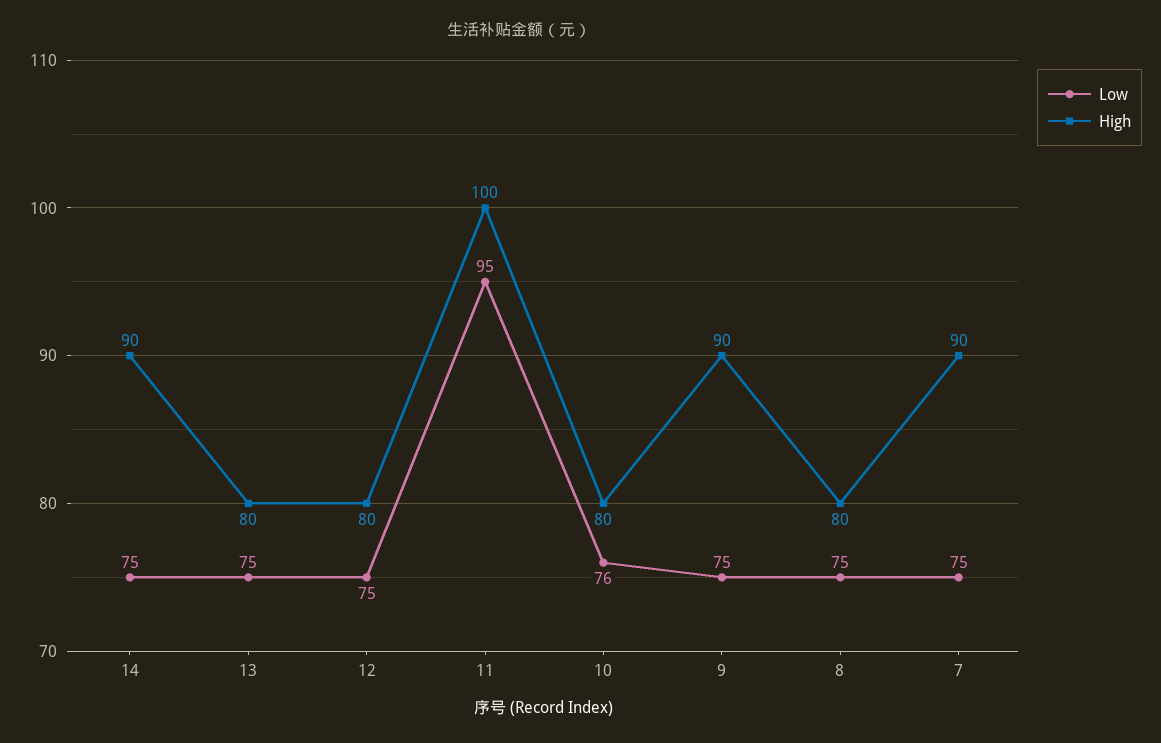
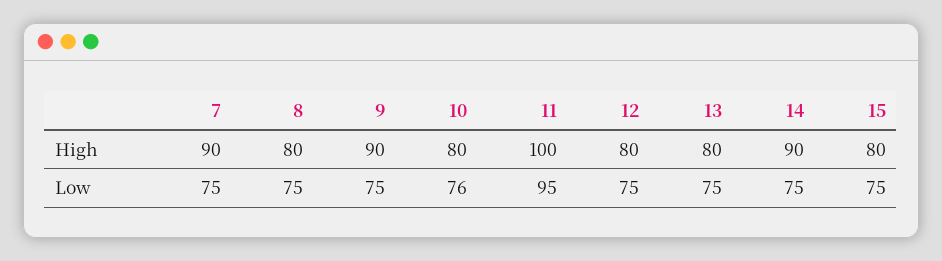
High, 15: none -> 80
Low, 15: none -> 75

